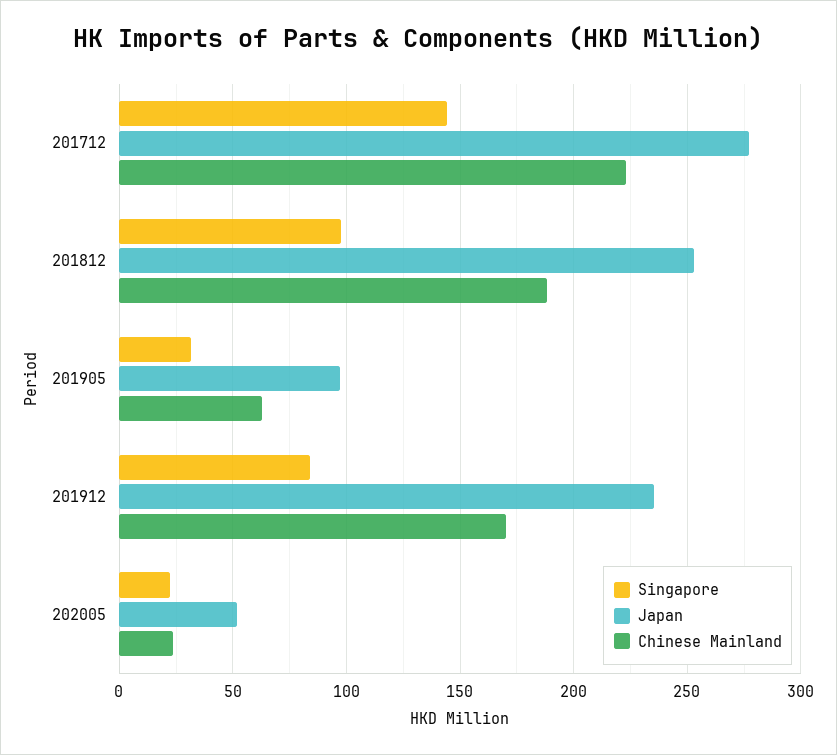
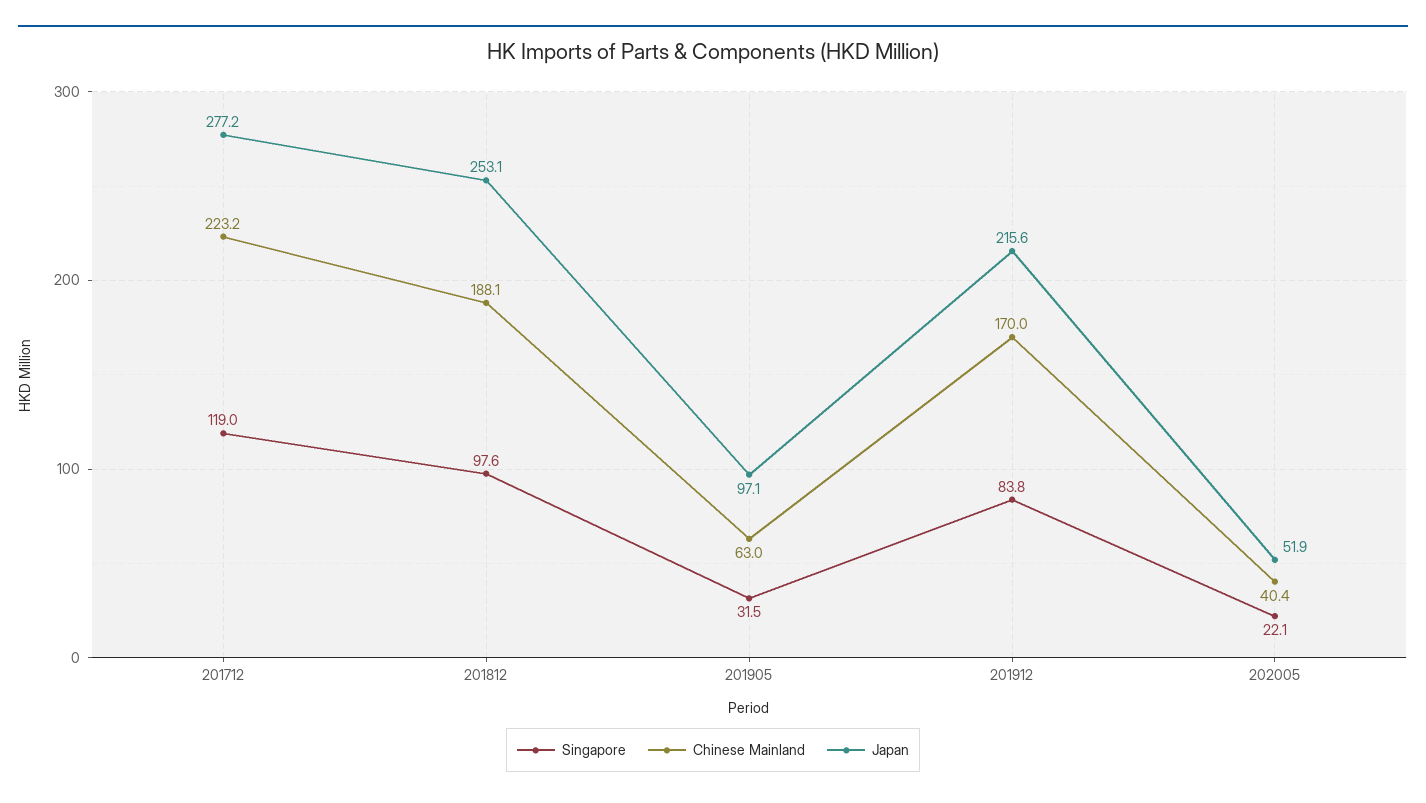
Singapore, 201712: 145 -> 119
Japan, 201912: 235 -> 215.6
Chinese Mainland, 202005: 25 -> 40.4

